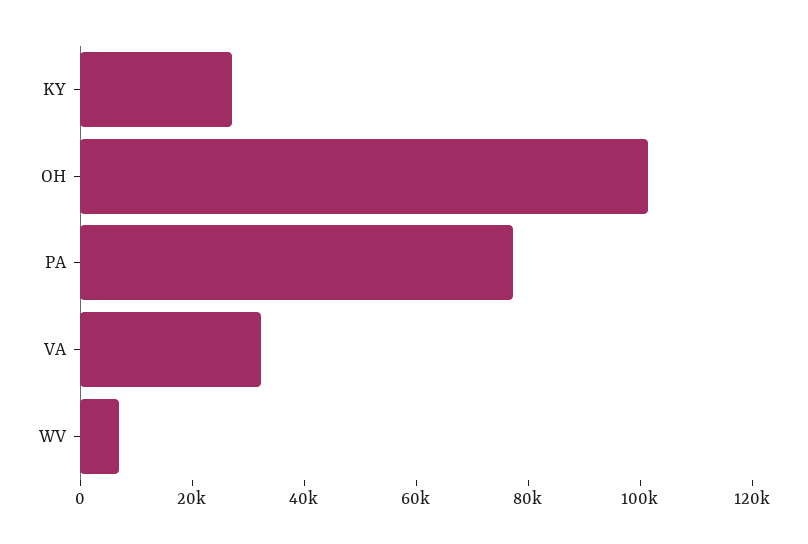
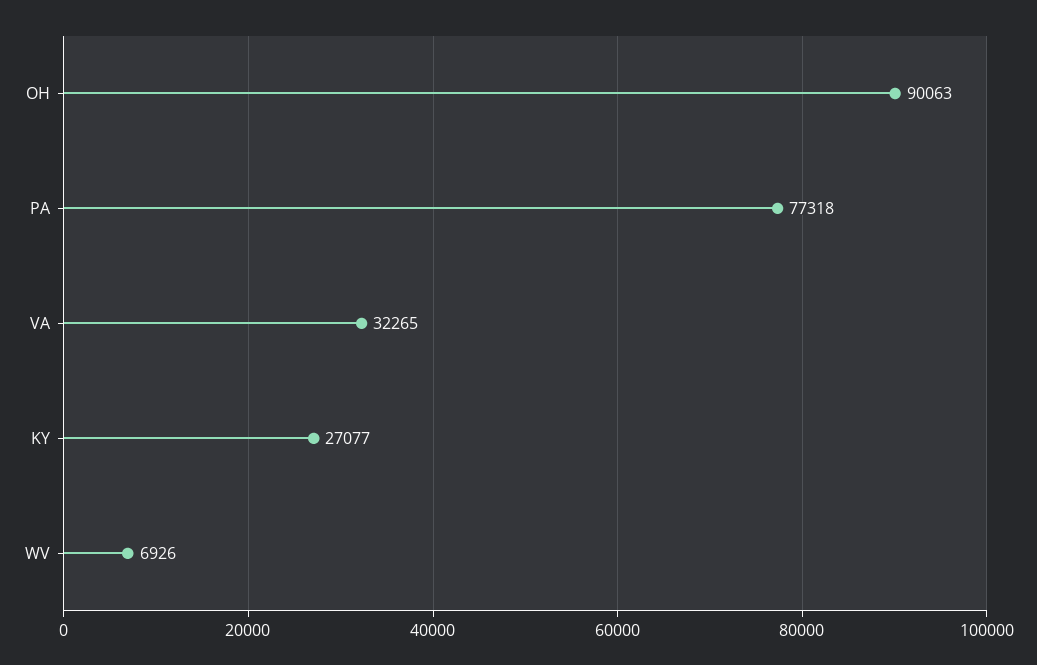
OH: 100000 -> 90063

